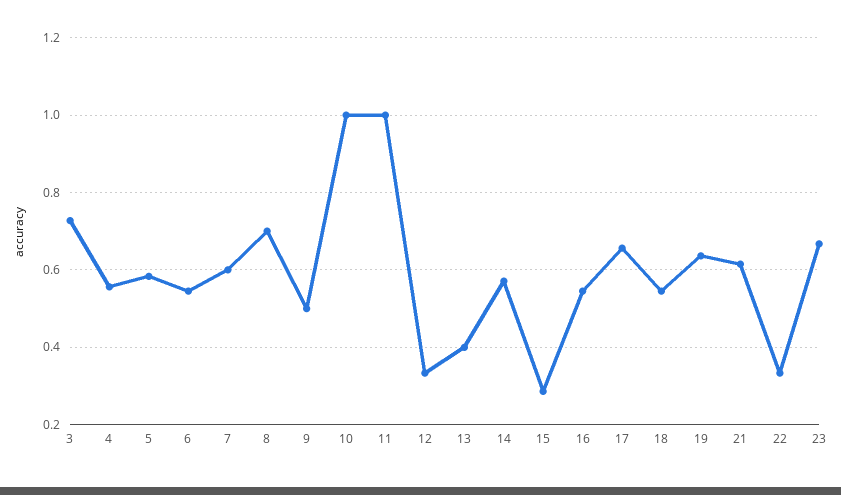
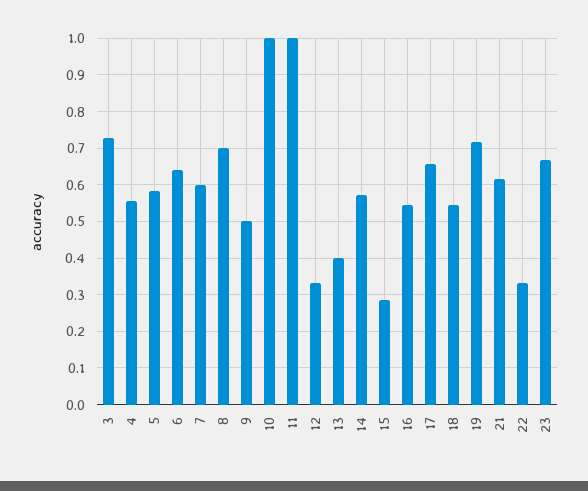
6: 0.54 -> 0.64
19: 0.64 -> 0.72

